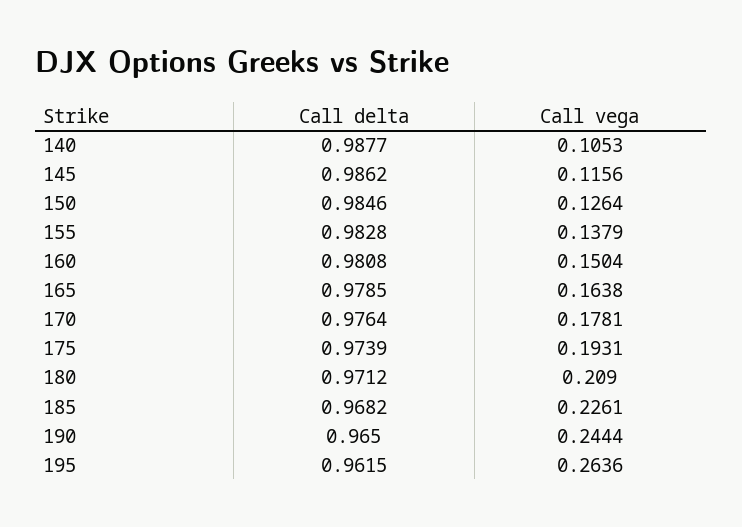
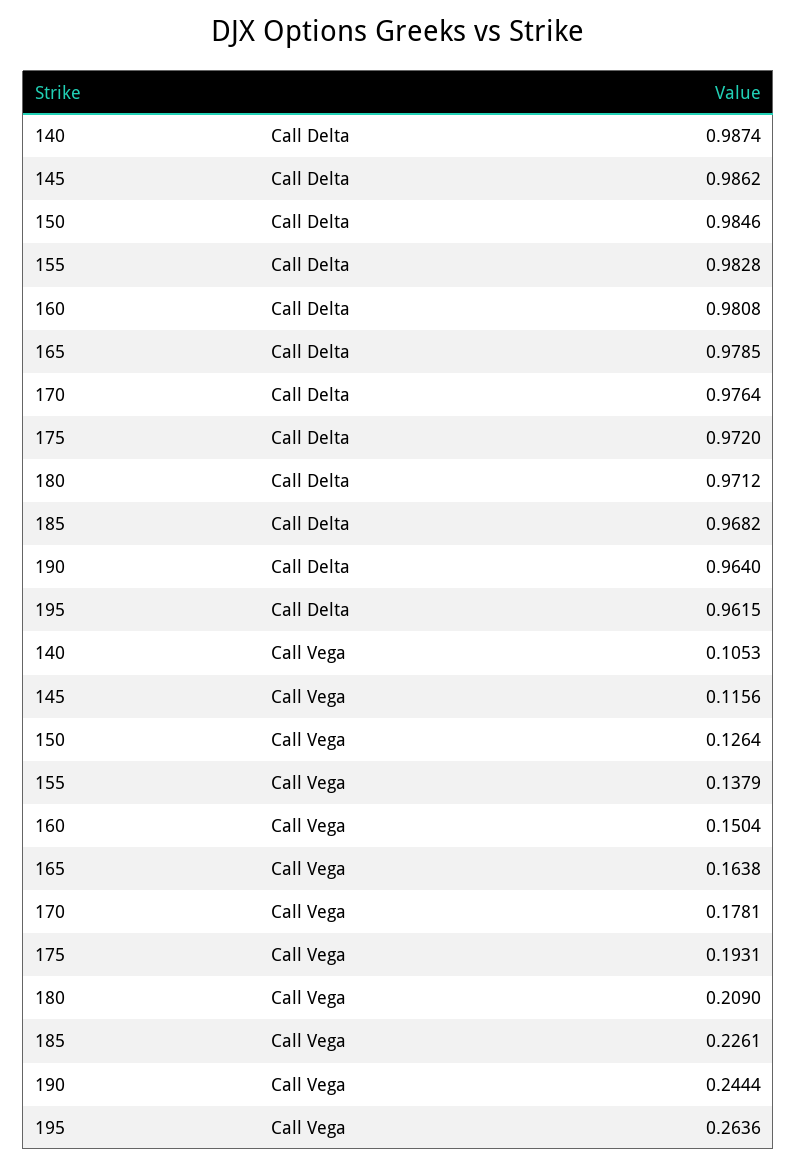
Call delta, 140: 0.9877 -> 0.9874
Call delta, 175: 0.9739 -> 0.972
Call delta, 190: 0.965 -> 0.964

